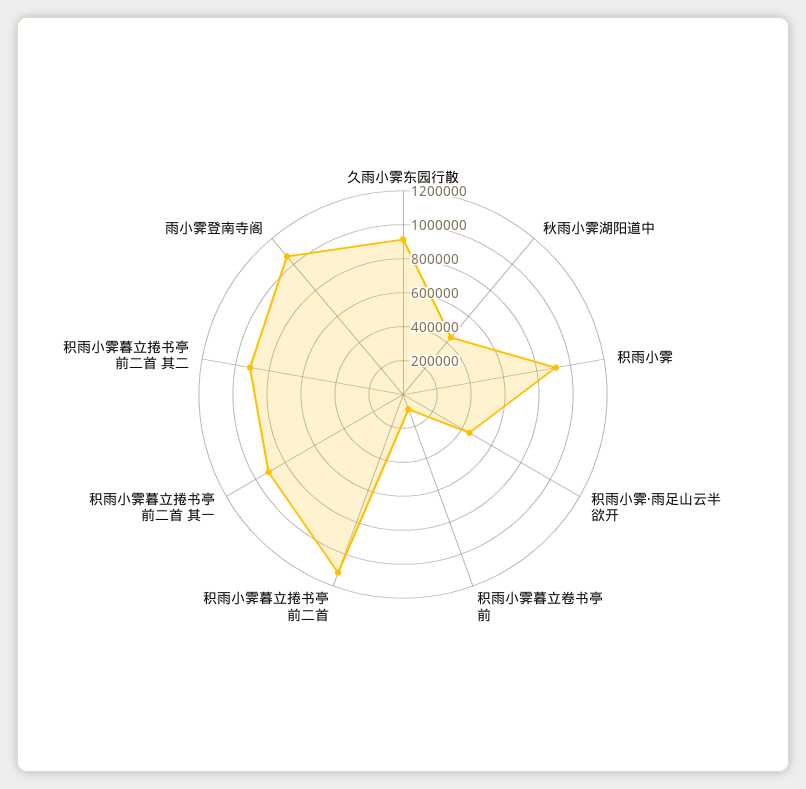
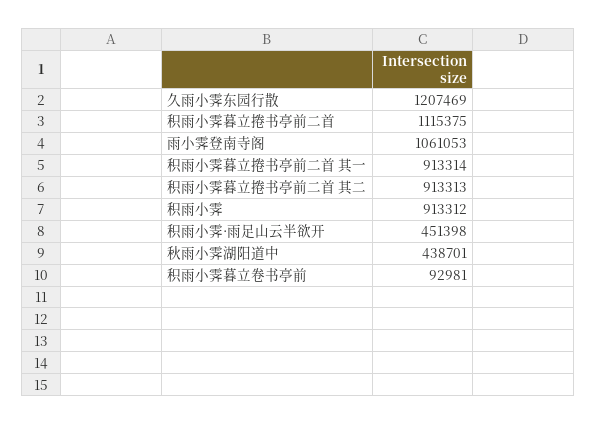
久雨小霁东园行散: 900000 -> 1207469

